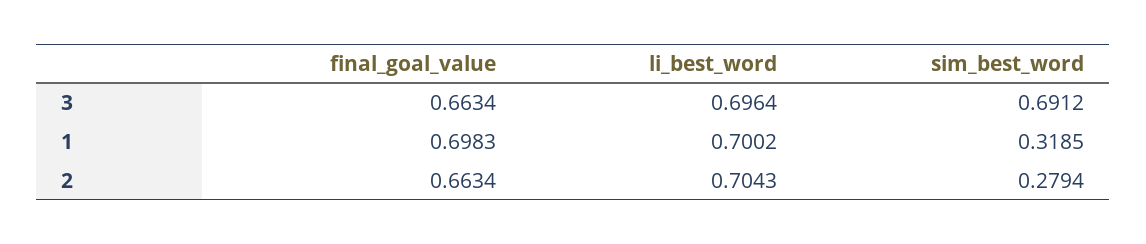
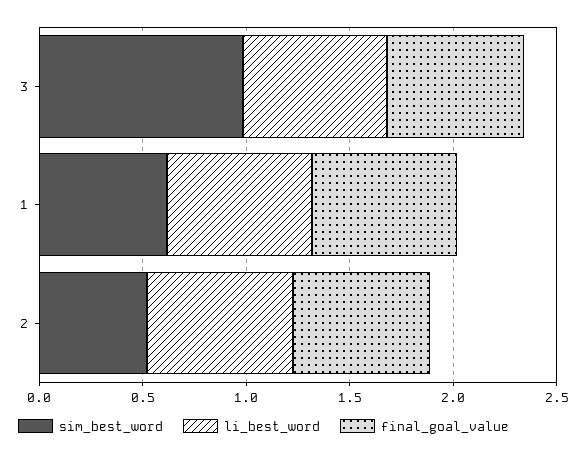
sim_best_word, 3: 0.6912 -> 1
sim_best_word, 1: 0.3185 -> 0.6
sim_best_word, 2: 0.2794 -> 0.5

